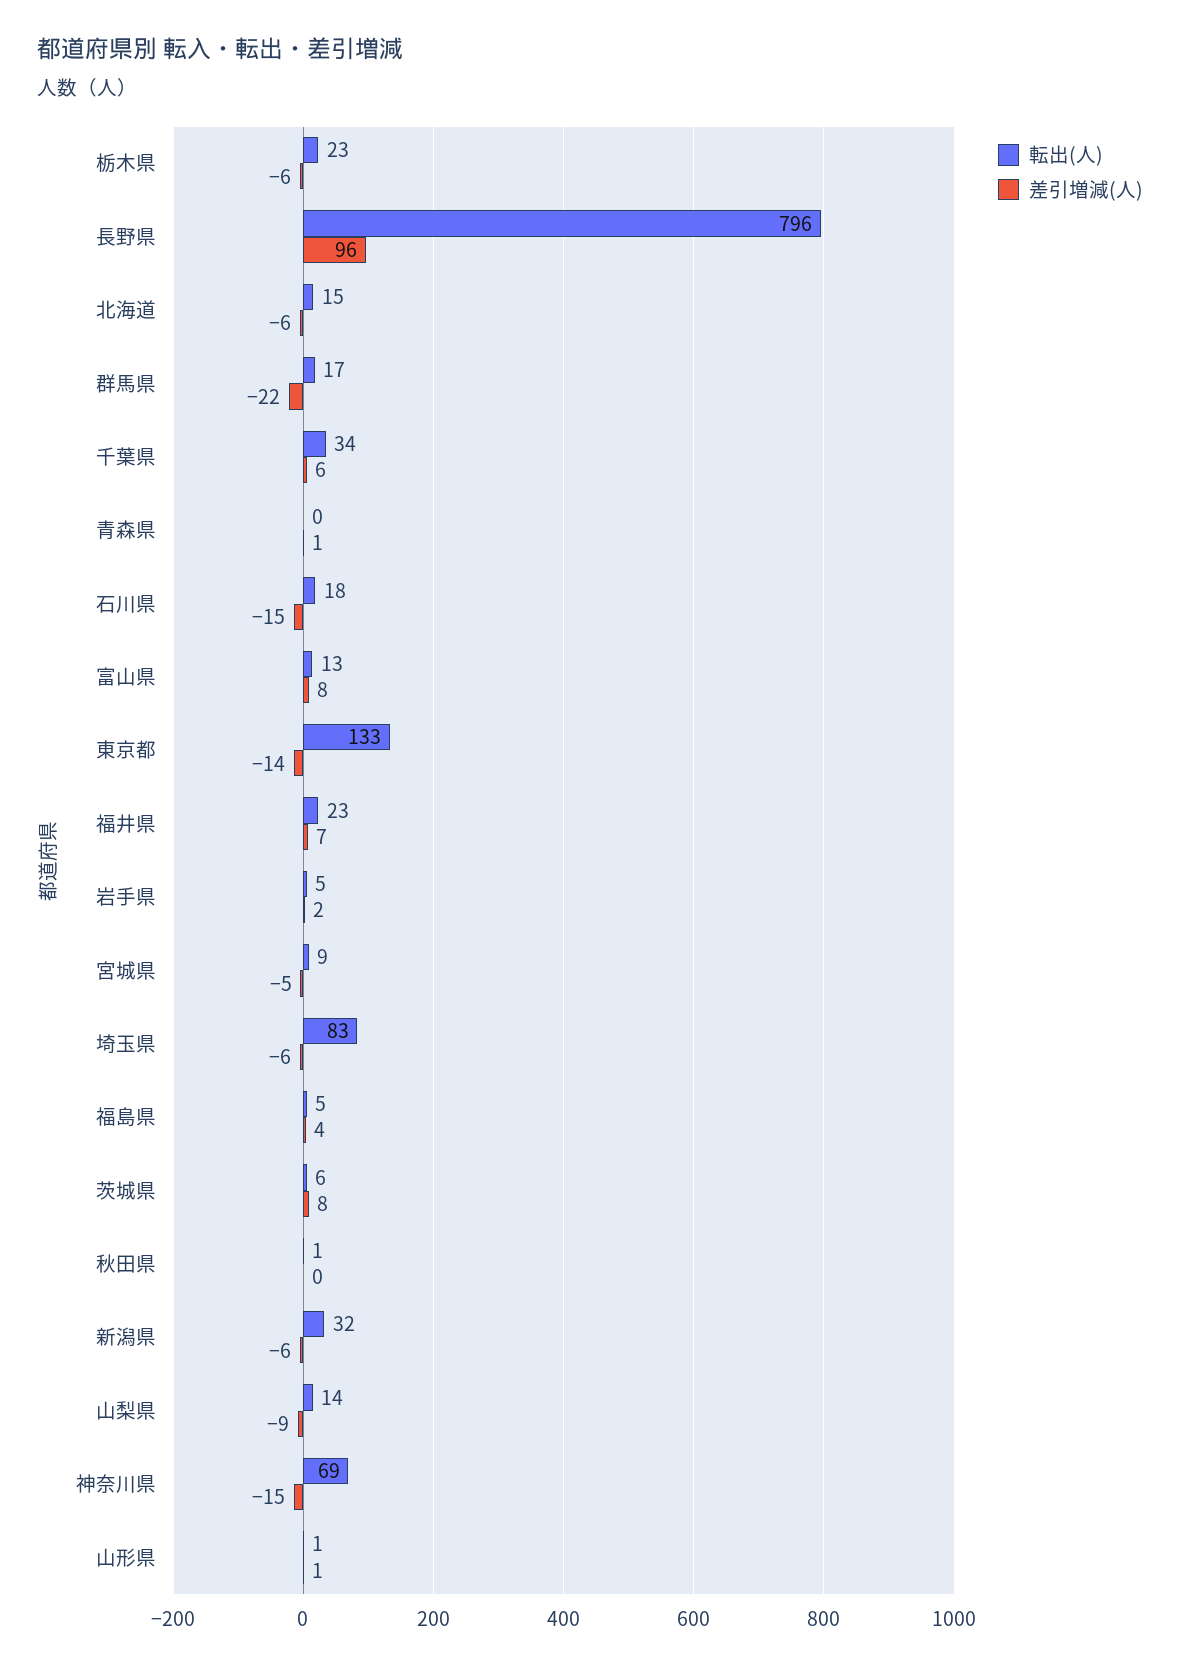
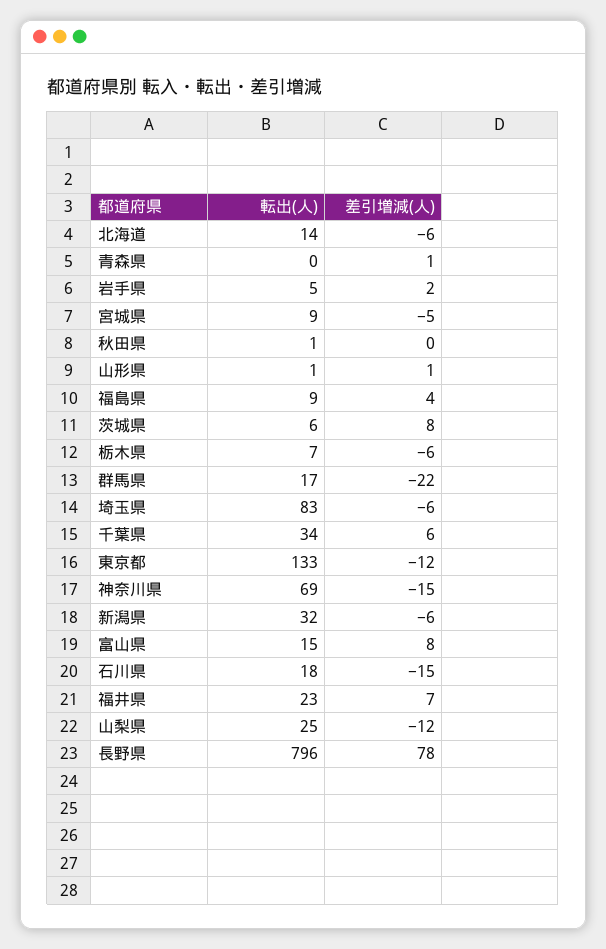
転出(人), 栃木県: 23 -> 7
差引増減(人), 長野県: 96 -> 78
転出(人), 北海道: 15 -> 14
転出(人), 富山県: 13 -> 15
差引増減(人), 東京都: -14 -> -12
転出(人), 福島県: 5 -> 9
転出(人), 山梨県: 14 -> 25
差引増減(人), 山梨県: -9 -> -12

